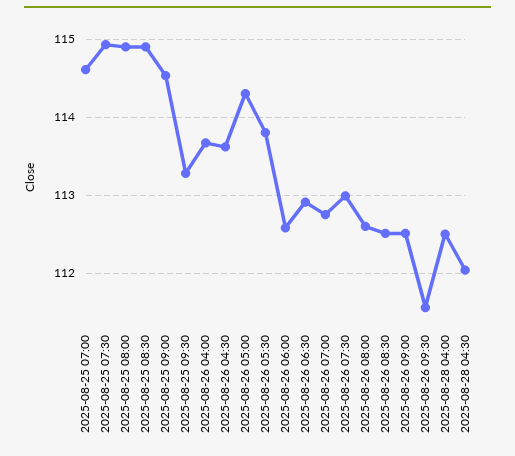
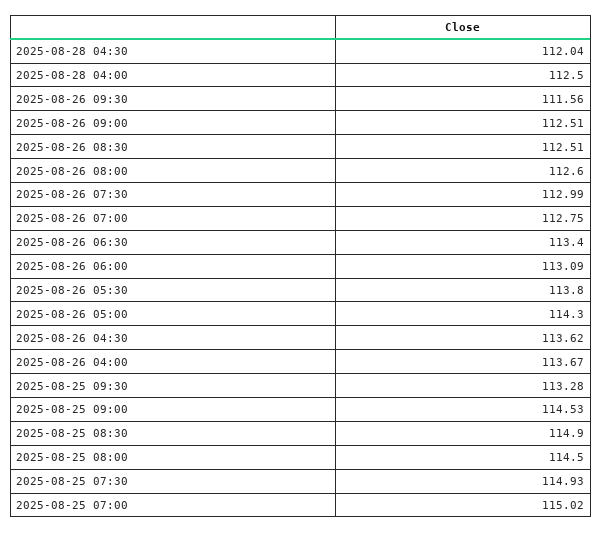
2025-08-25 07:00: 114.6 -> 115.02
2025-08-25 08:00: 114.9 -> 114.5
2025-08-26 06:00: 112.6 -> 113.09
2025-08-26 06:30: 112.9 -> 113.4

